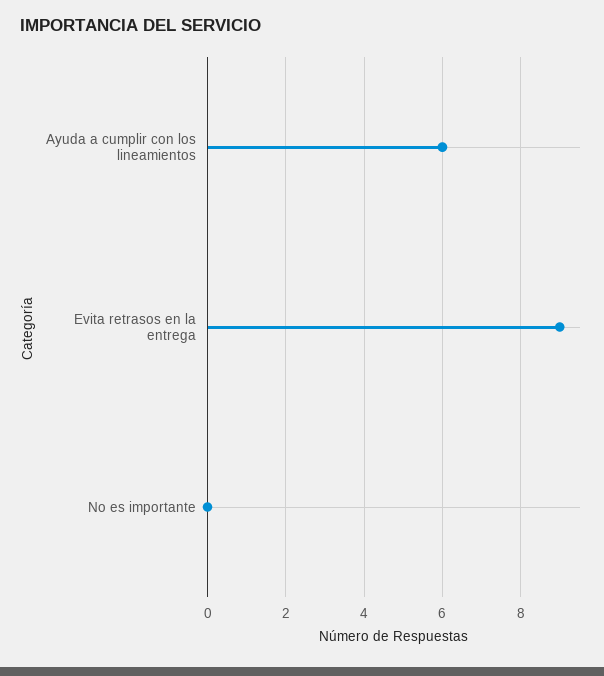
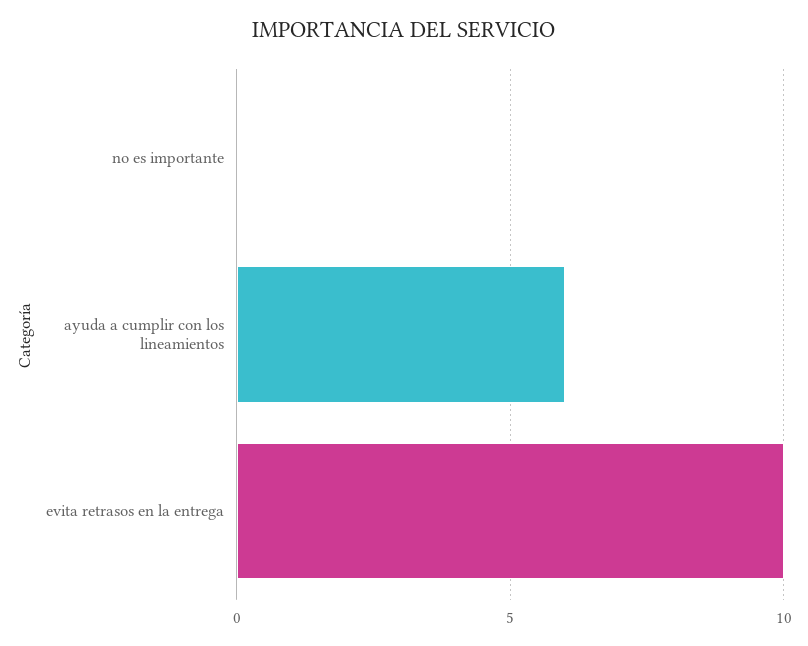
Evita retrasos en la entrega: 9 -> 10

